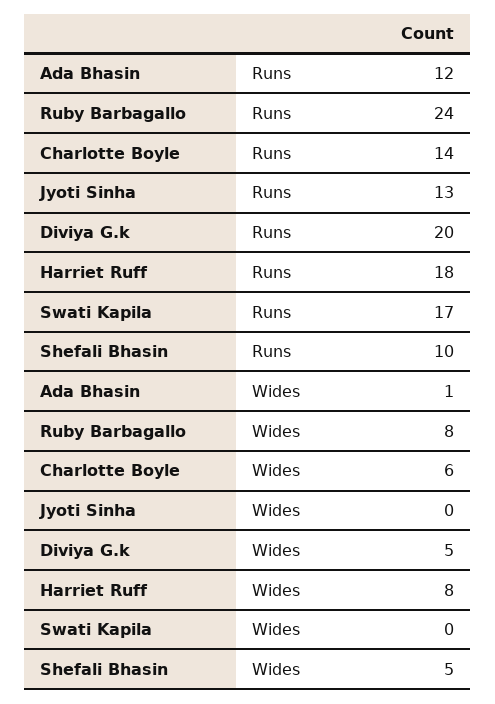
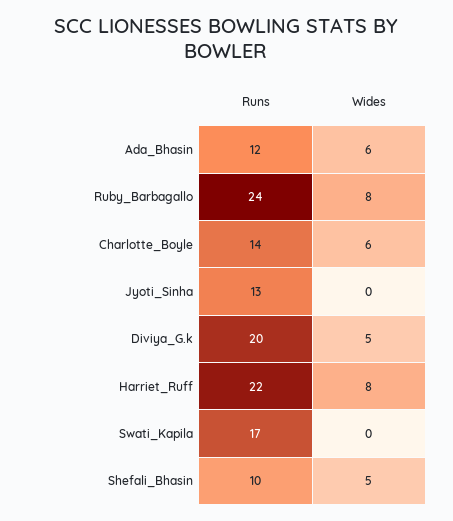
Harriet Ruff, Runs: 18 -> 22
Ada Bhasin, Wides: 1 -> 6

